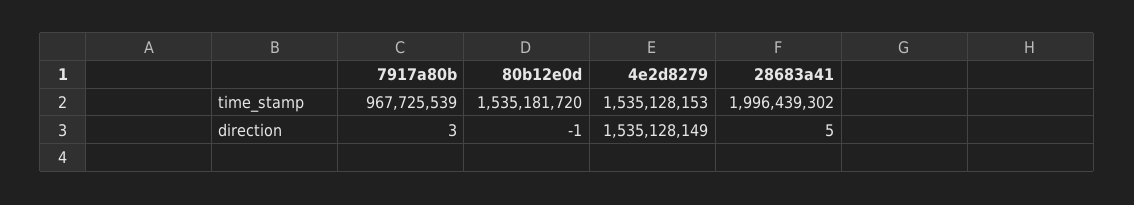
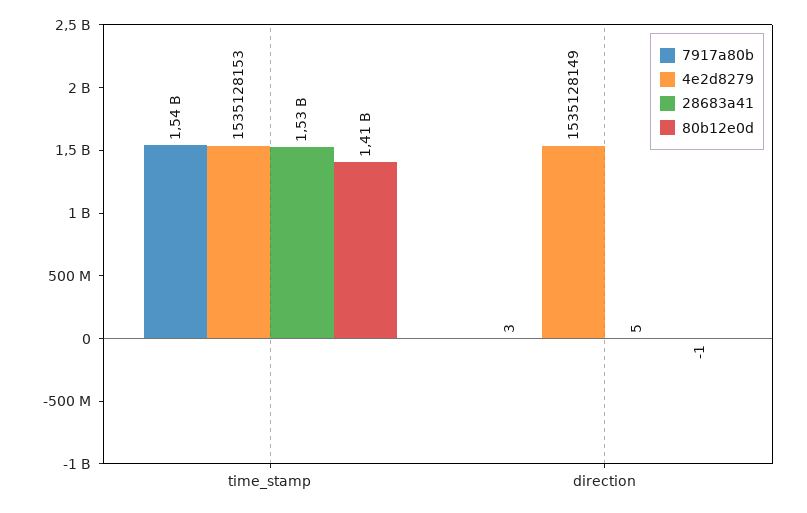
7917a80b, time_stamp: 967725539 -> 1540000000
80b12e0d, time_stamp: 1535181720 -> 1410000000
28683a41, time_stamp: 1996439302 -> 1530000000

